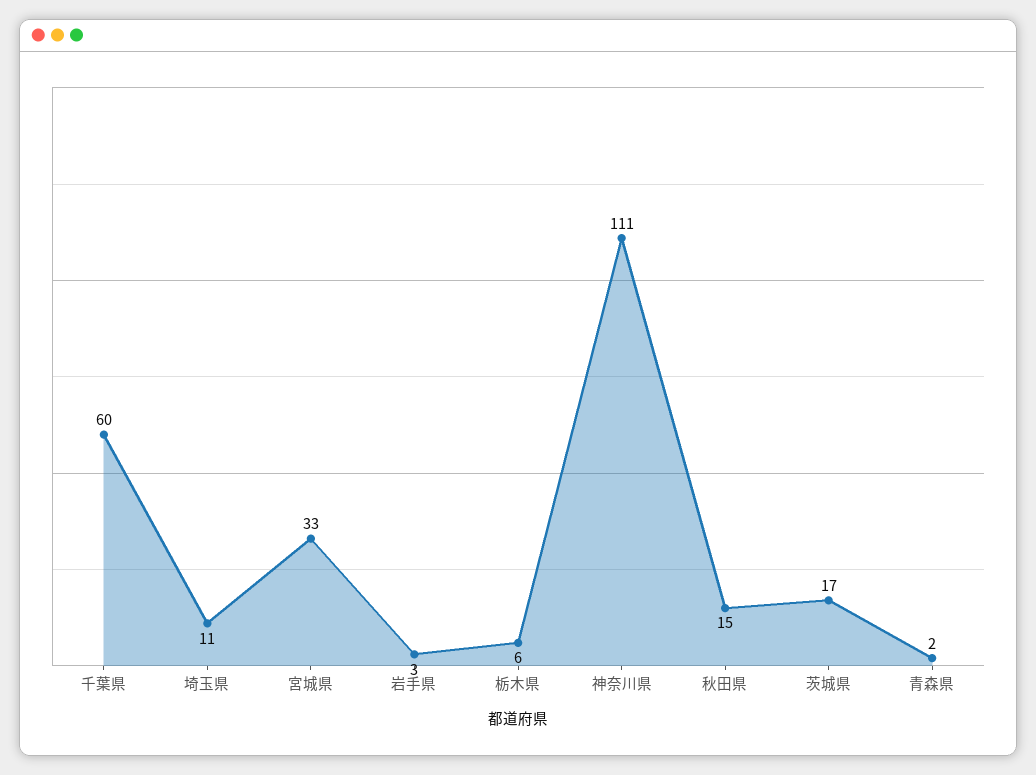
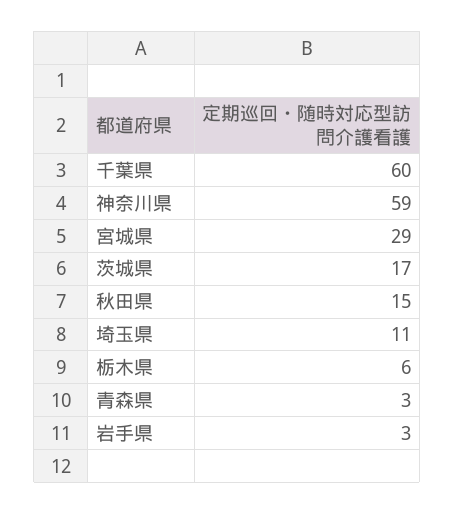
宮城県: 33 -> 29
神奈川県: 111 -> 59
青森県: 2 -> 3

